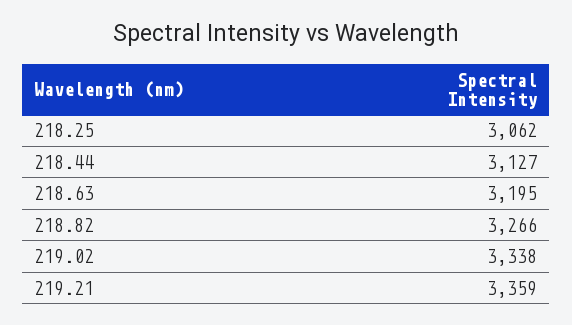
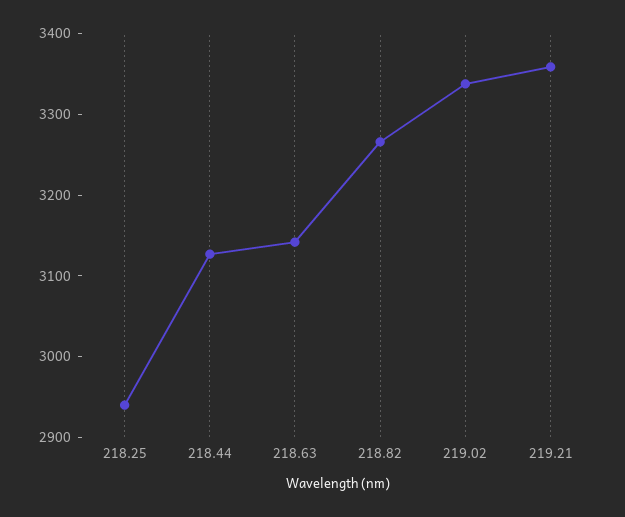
218.25: 3062 -> 2940
218.63: 3195 -> 3140

